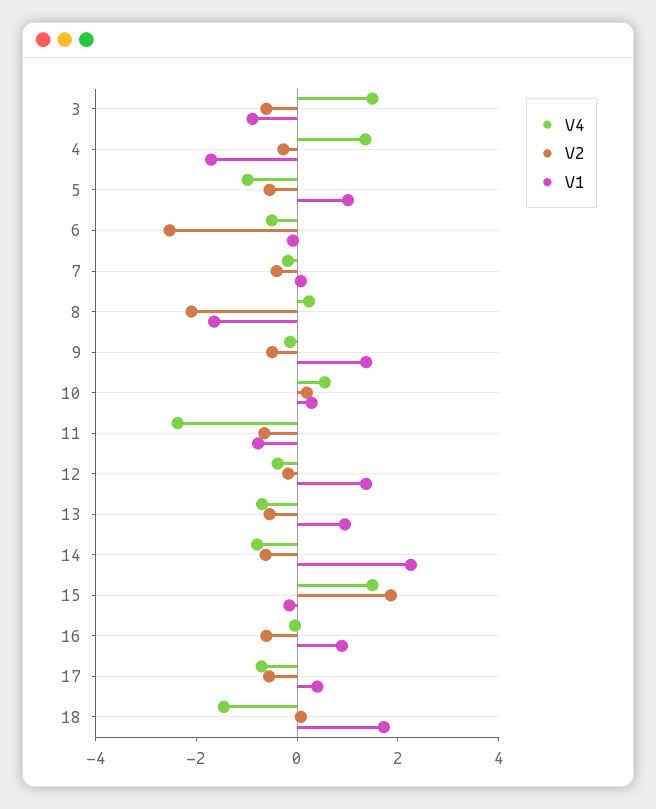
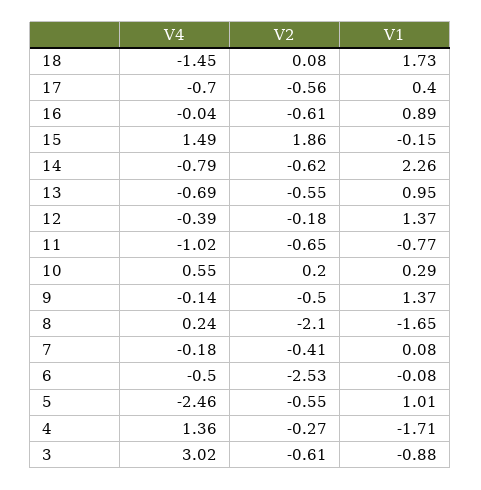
V4, 3: 1.5 -> 3.02
V4, 5: -1 -> -2.46
V4, 11: -2.5 -> -1.02

